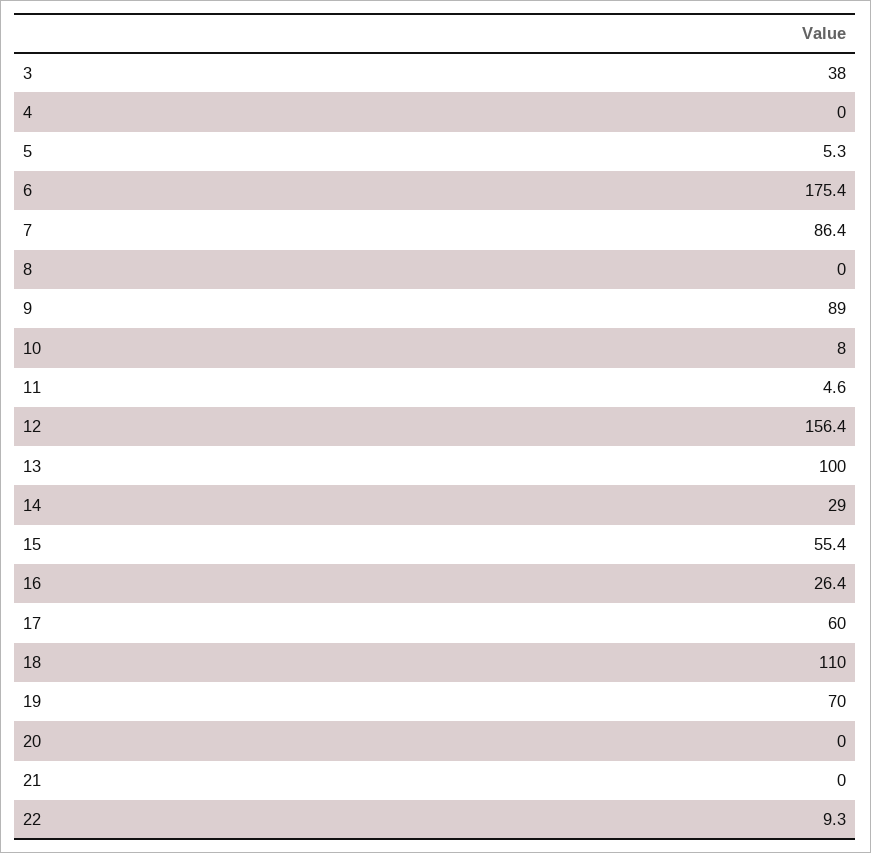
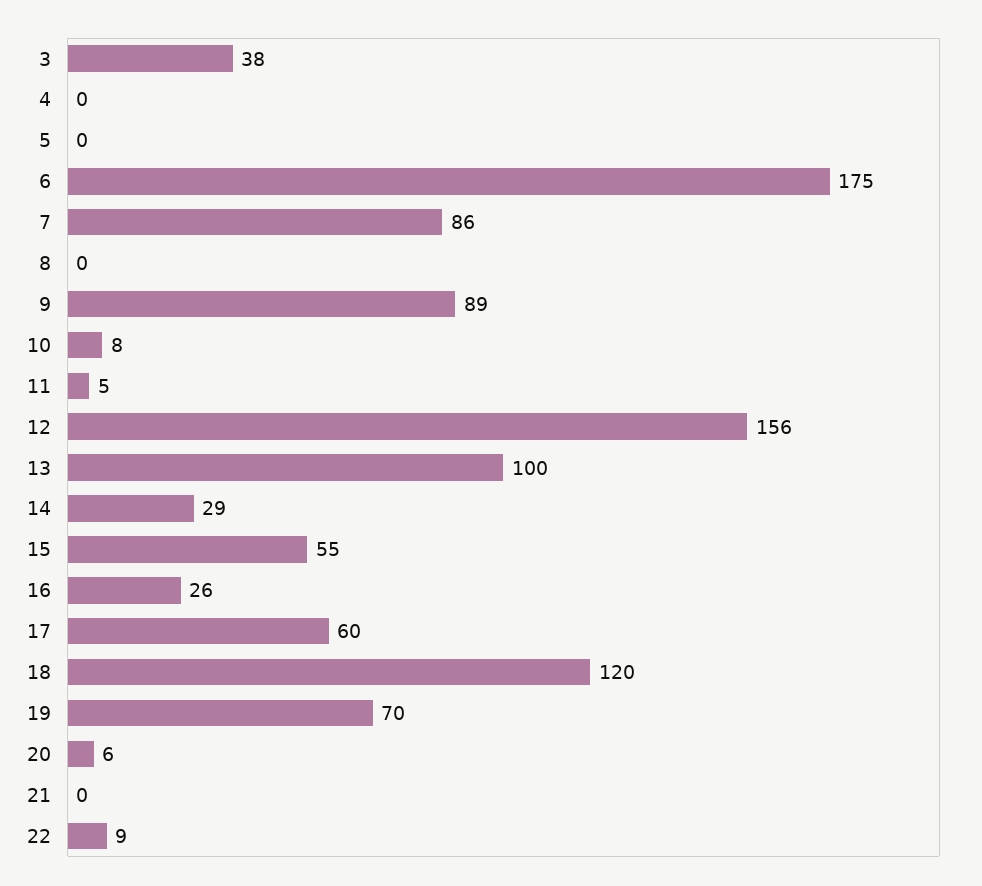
5: 5.3 -> 0
18: 110 -> 120
20: 0 -> 6

